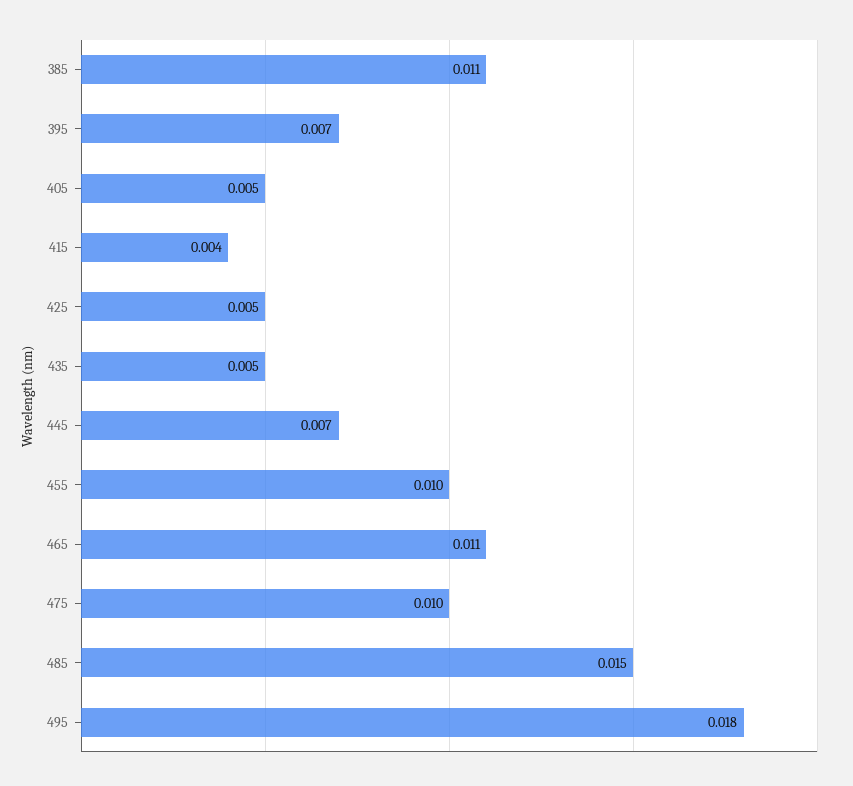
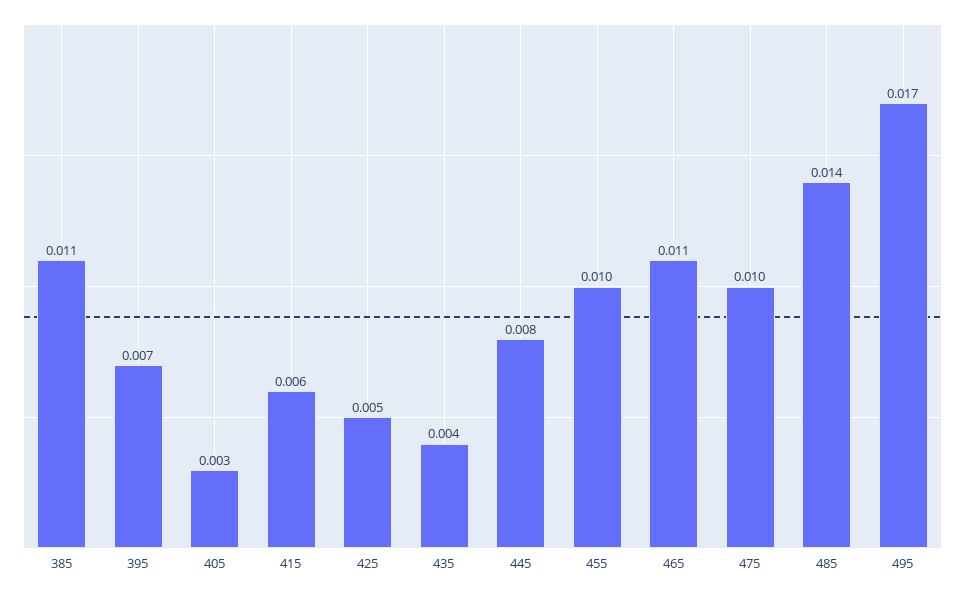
405: 0.005 -> 0.003
415: 0.004 -> 0.006
435: 0.005 -> 0.004
445: 0.007 -> 0.008
485: 0.015 -> 0.014
495: 0.018 -> 0.017

